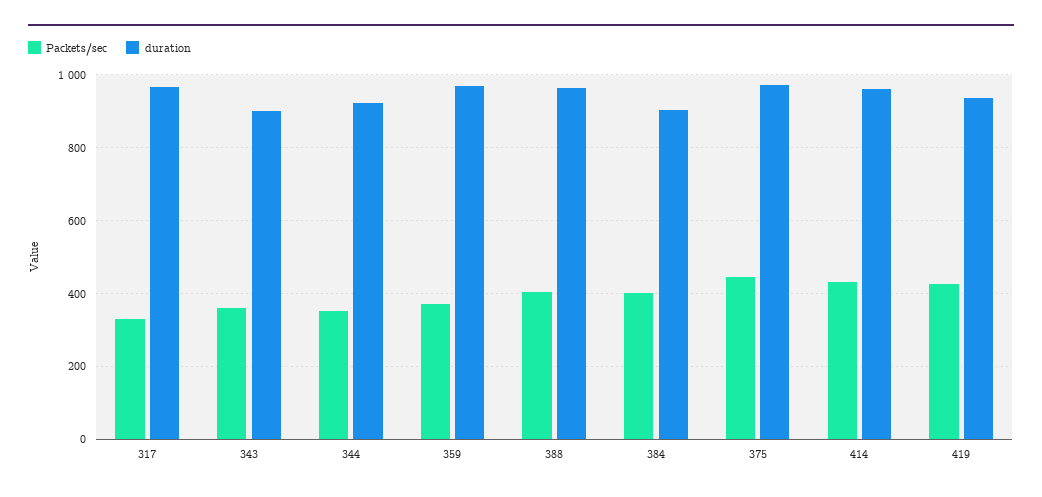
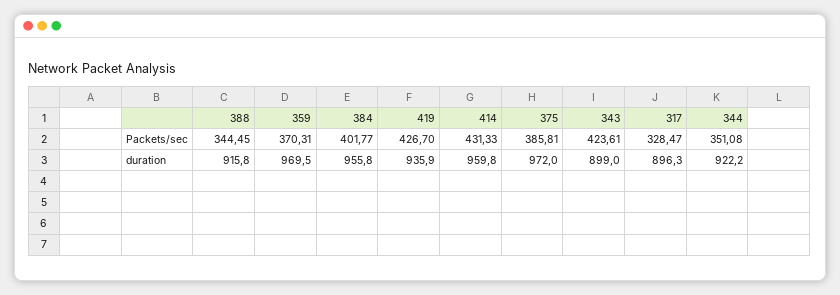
duration, 317: 960 -> 896.3
Packets/sec, 343: 360 -> 423.61
Packets/sec, 388: 400 -> 344.45
duration, 388: 960 -> 915.8
duration, 384: 900 -> 955.8
Packets/sec, 375: 440 -> 385.81

